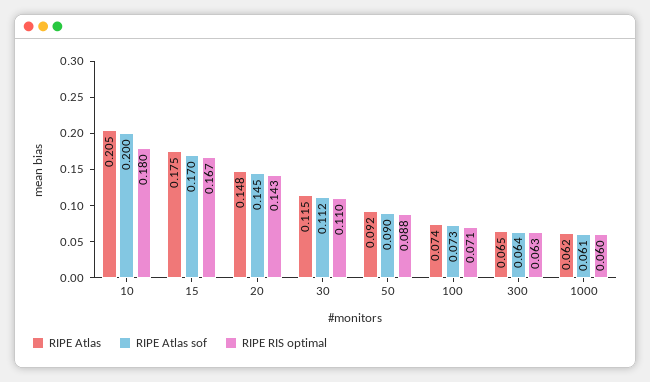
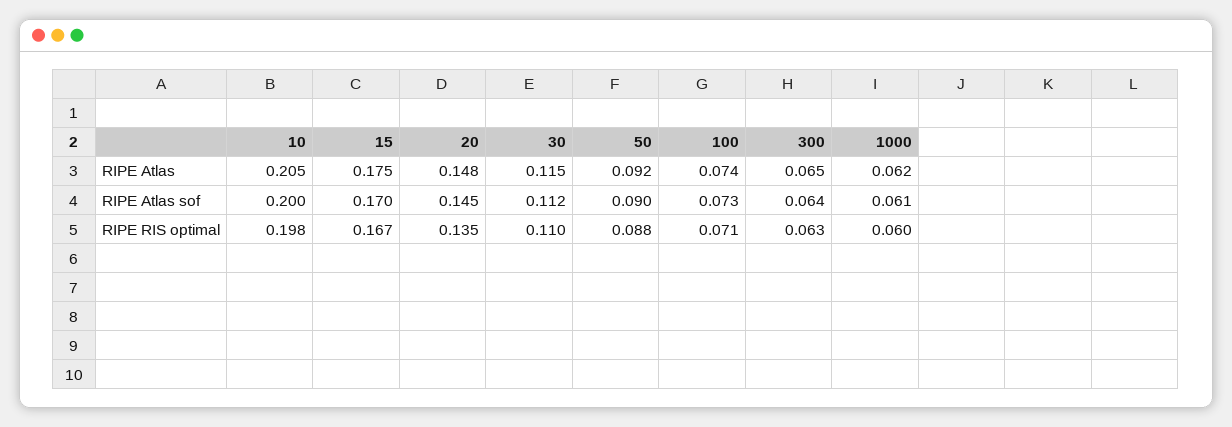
RIPE RIS optimal, 10: 0.18 -> 0.198
RIPE RIS optimal, 20: 0.143 -> 0.135

